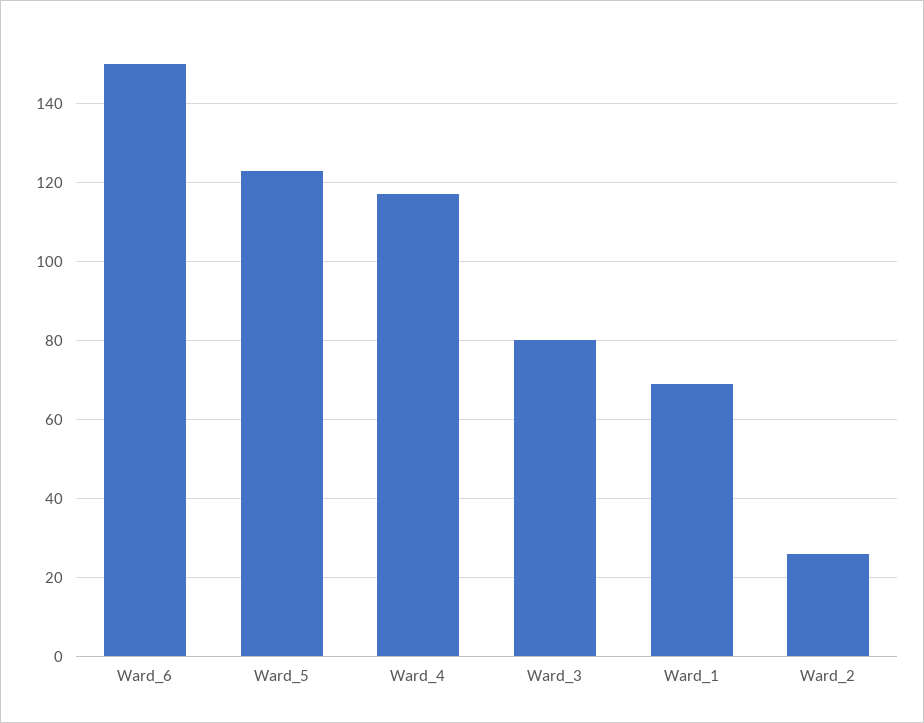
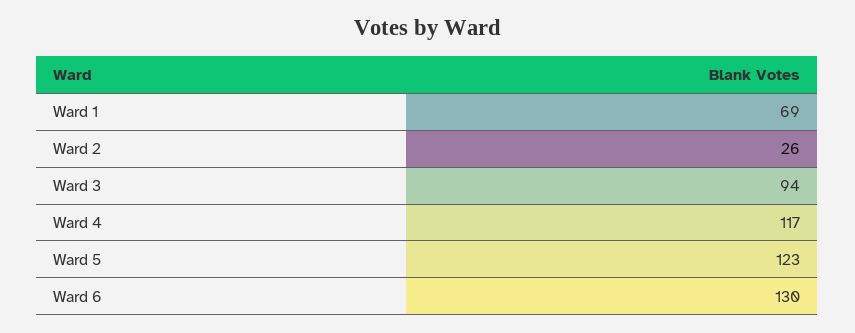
Ward_6: 150 -> 130
Ward_3: 80 -> 94

